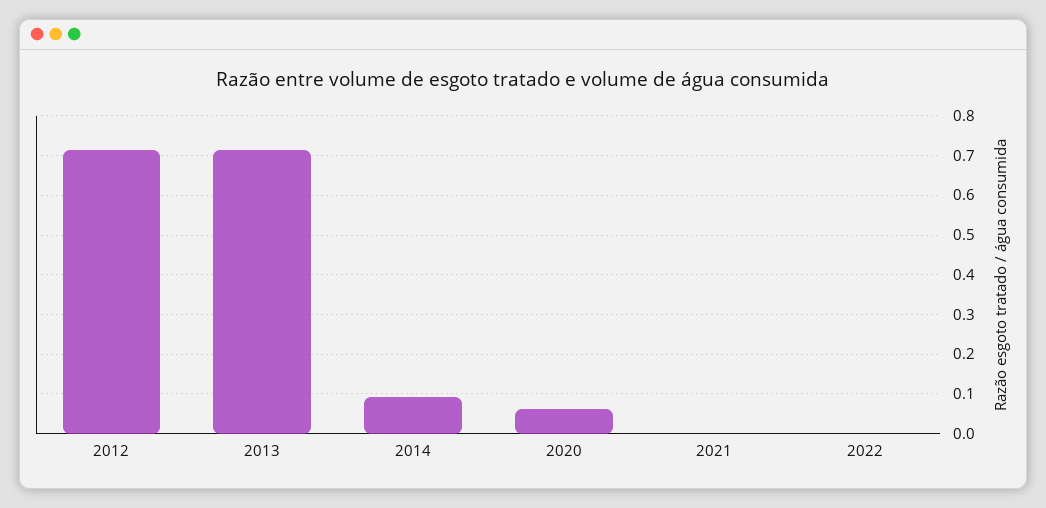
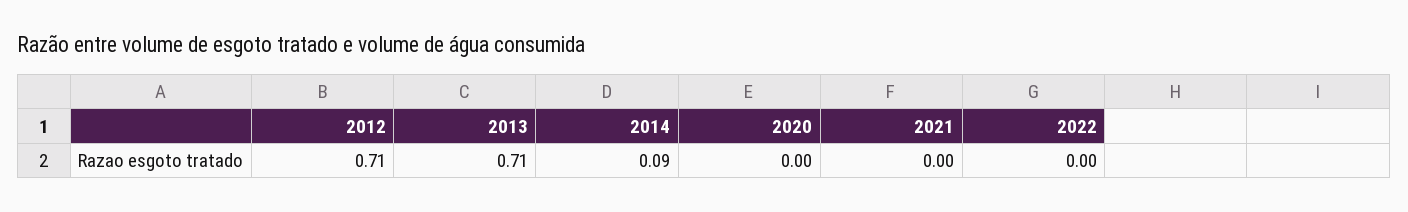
2020: 0.06 -> 0

